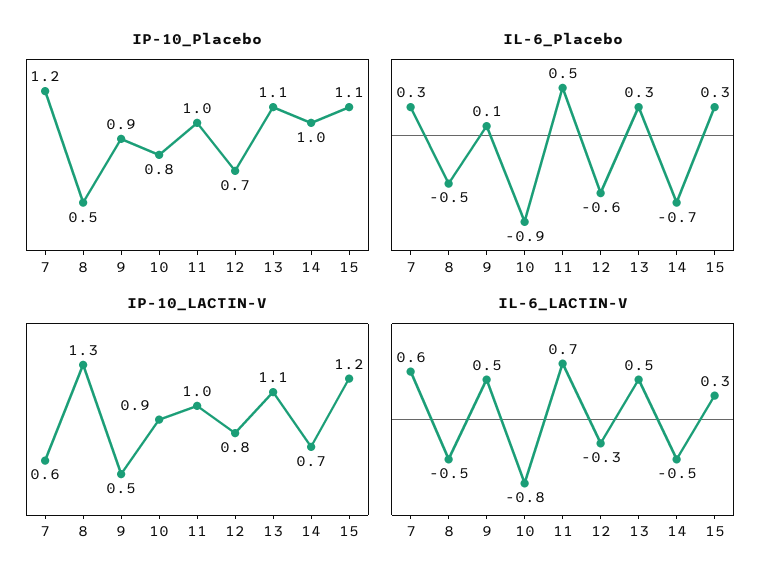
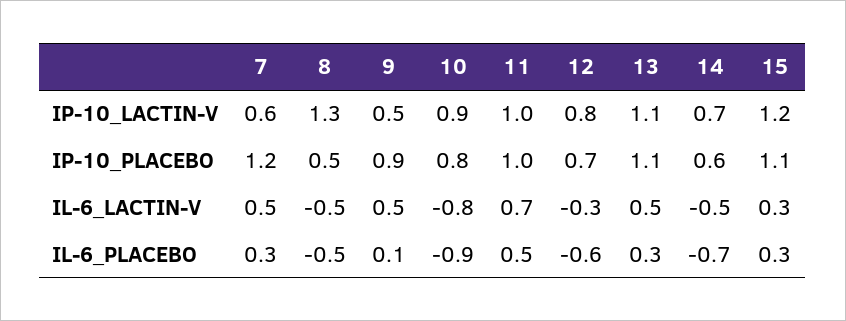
IP-10_Placebo, 14: 1 -> 0.6
IL-6_LACTIN-V, 7: 0.6 -> 0.5

